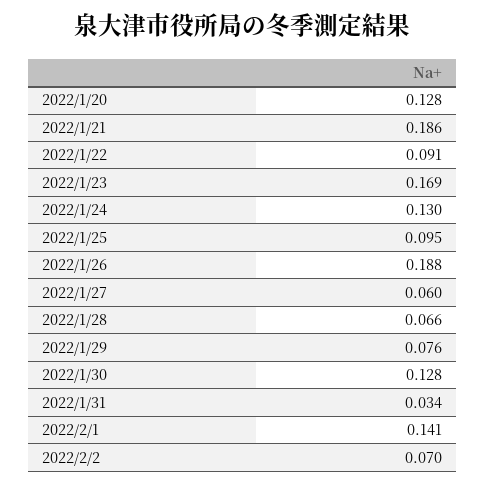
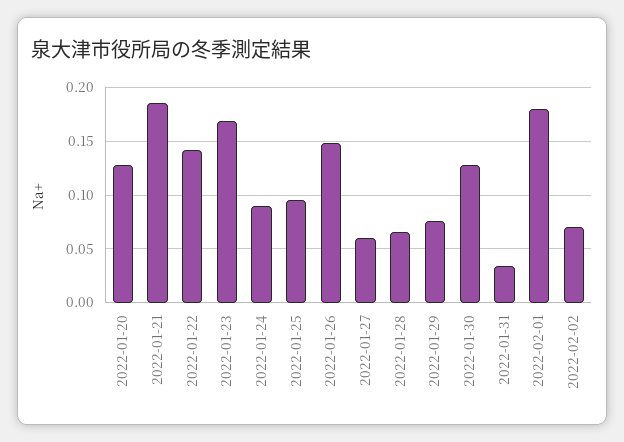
2022/1/22: 0.091 -> 0.14
2022/1/24: 0.13 -> 0.09
2022/1/26: 0.188 -> 0.15
2022/2/1: 0.141 -> 0.18

